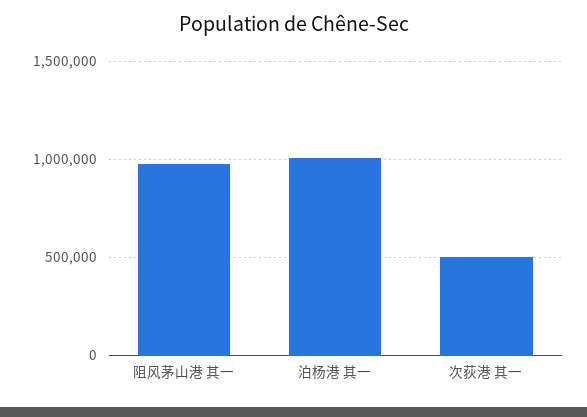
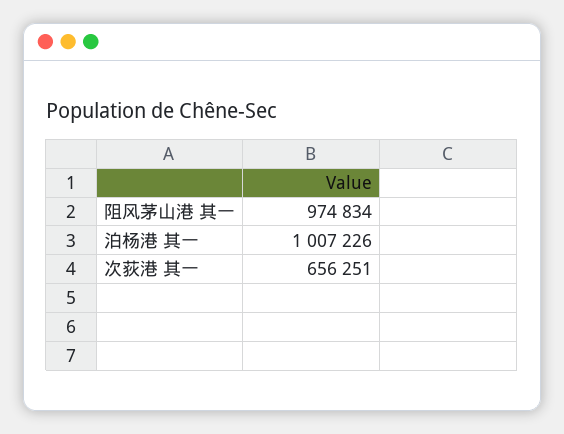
次荻港 其一: 500000 -> 656251

